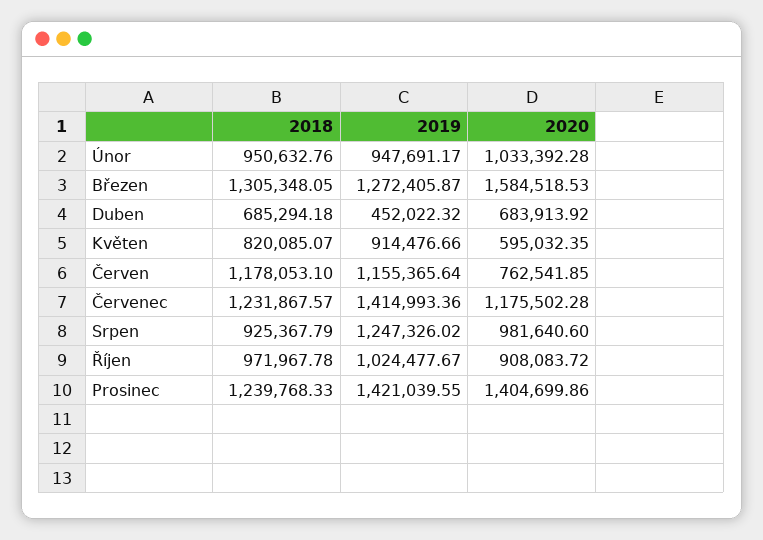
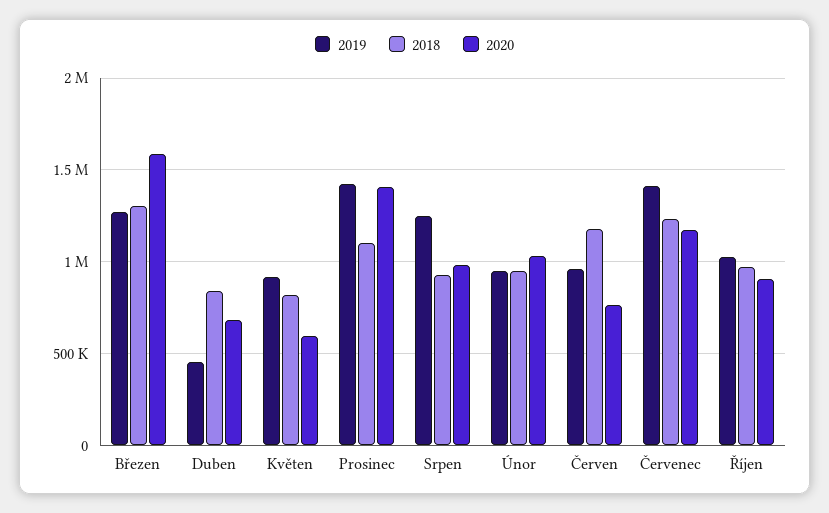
2018, Duben: 685294.18 -> 850000
2019, Červen: 1155365.64 -> 950000
2018, Prosinec: 1239768.33 -> 1100000

